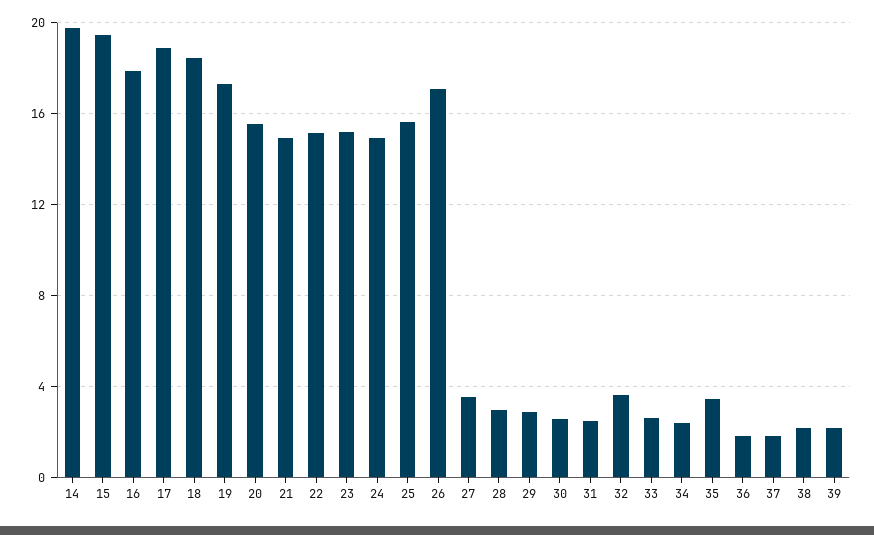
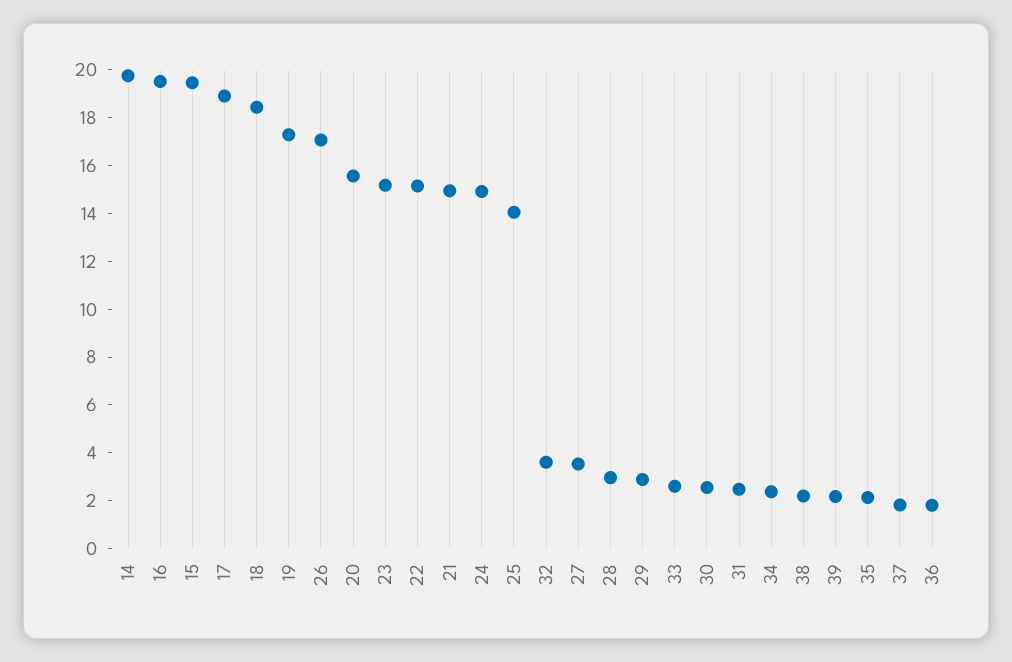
16: 18 -> 19.5
25: 15.5 -> 14
35: 3.5 -> 2

